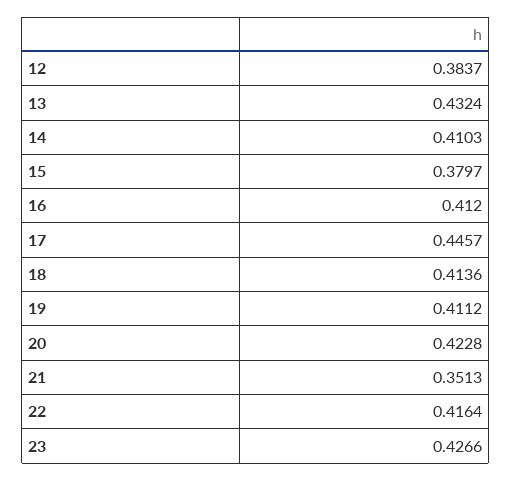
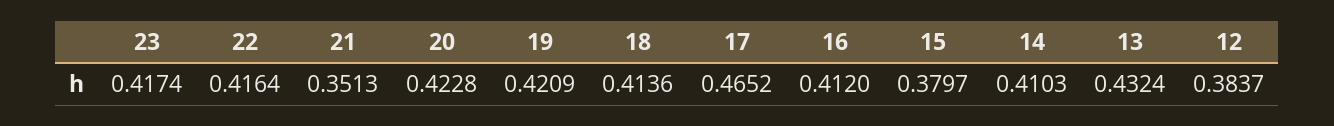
17: 0.4457 -> 0.4652
19: 0.4112 -> 0.4209
23: 0.4266 -> 0.4174

